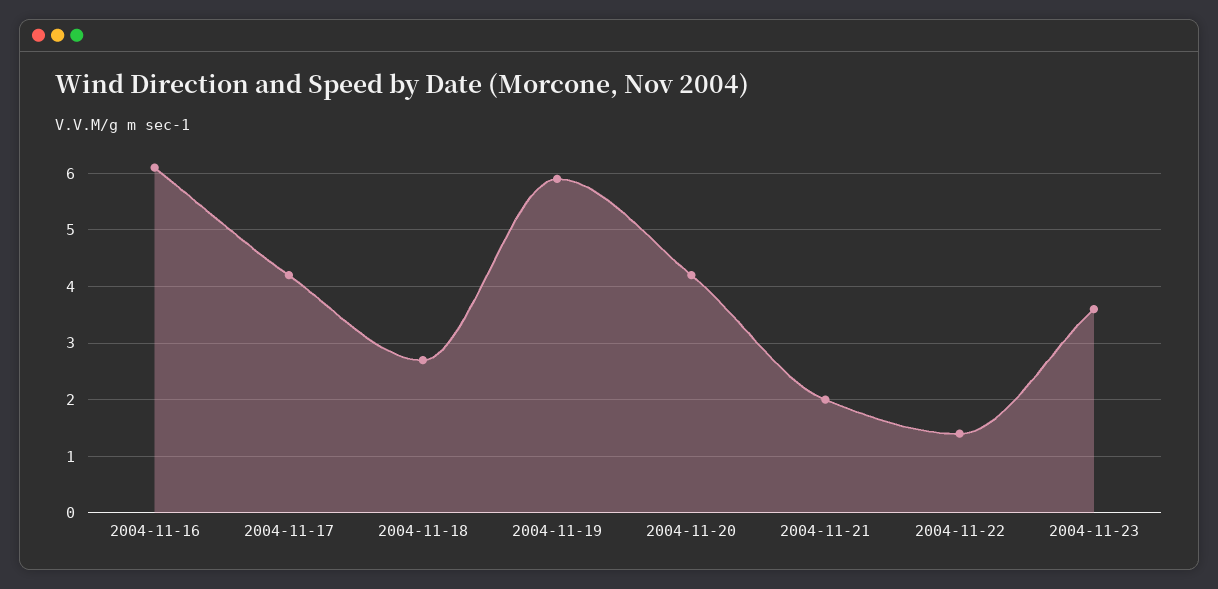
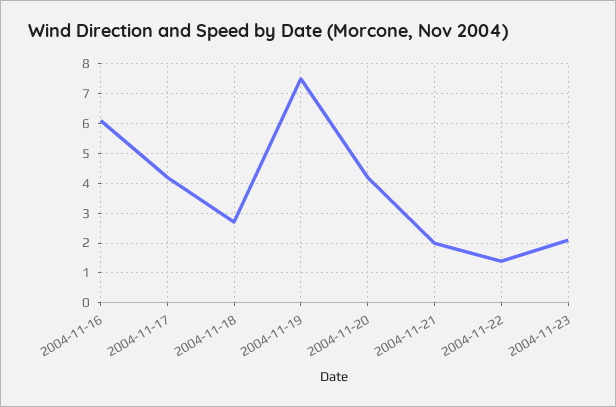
2004-11-19: 6 -> 7.5
2004-11-23: 3.5 -> 2

